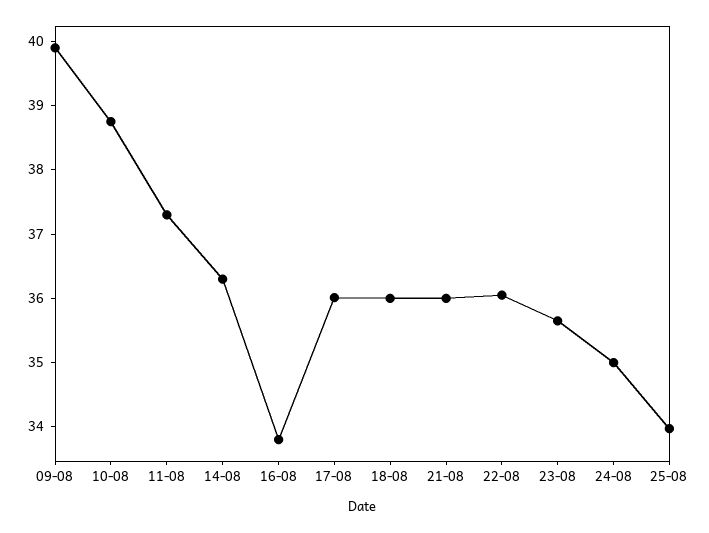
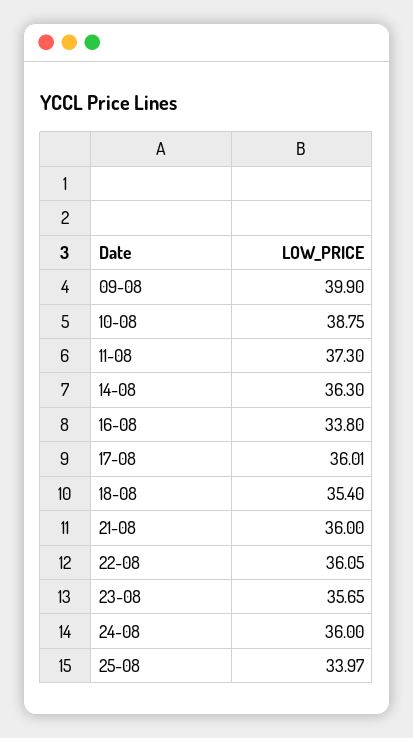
18-08: 36 -> 35.4
24-08: 35 -> 36

